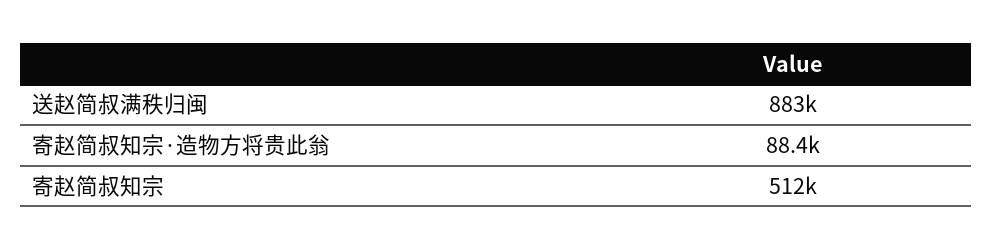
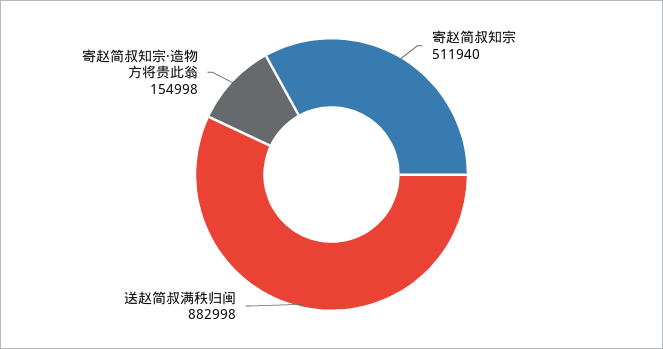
寄赵简叔知宗·造物方将贵此翁: 88400 -> 154998

